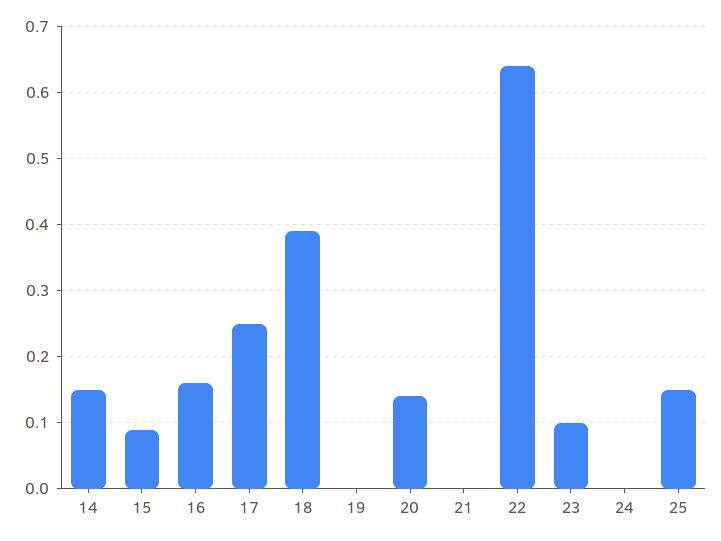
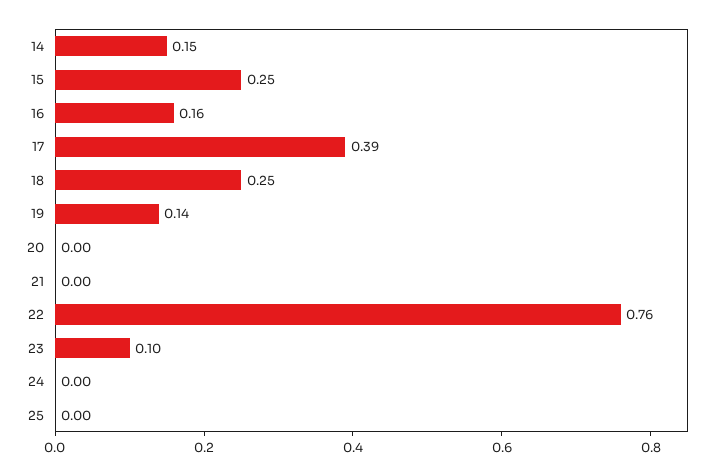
15: 0.09 -> 0.25
17: 0.25 -> 0.39
18: 0.39 -> 0.25
19: 0 -> 0.14
20: 0.14 -> 0
22: 0.64 -> 0.76
25: 0.15 -> 0

